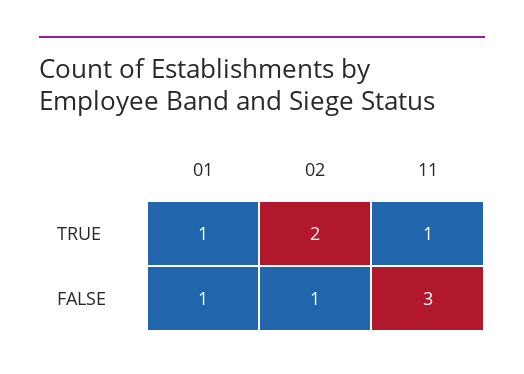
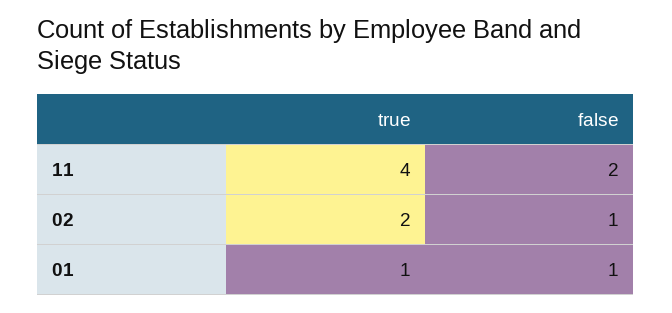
11, TRUE: 1 -> 4
11, FALSE: 3 -> 2

